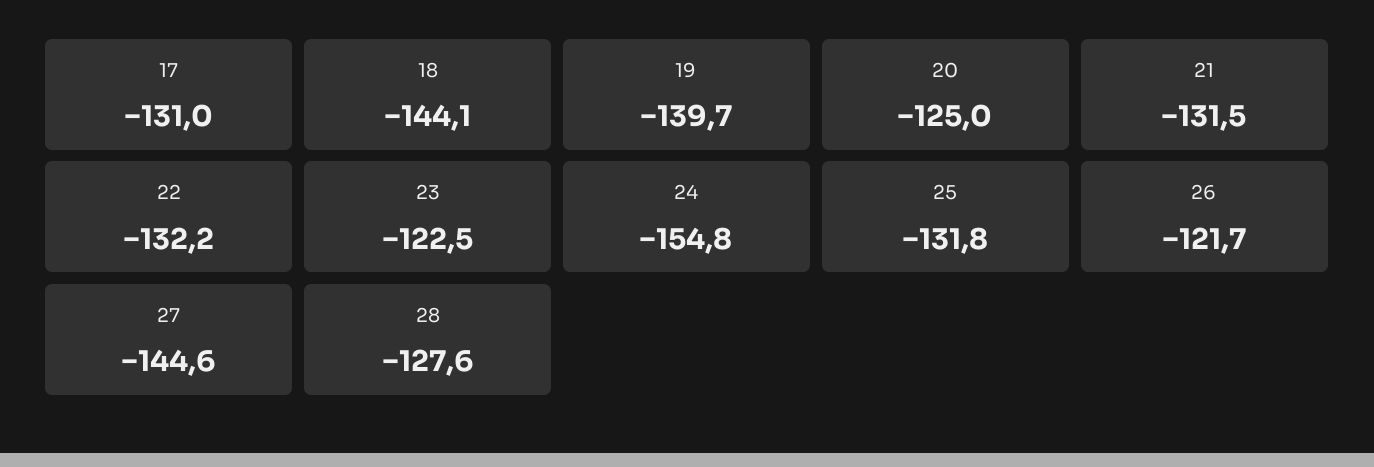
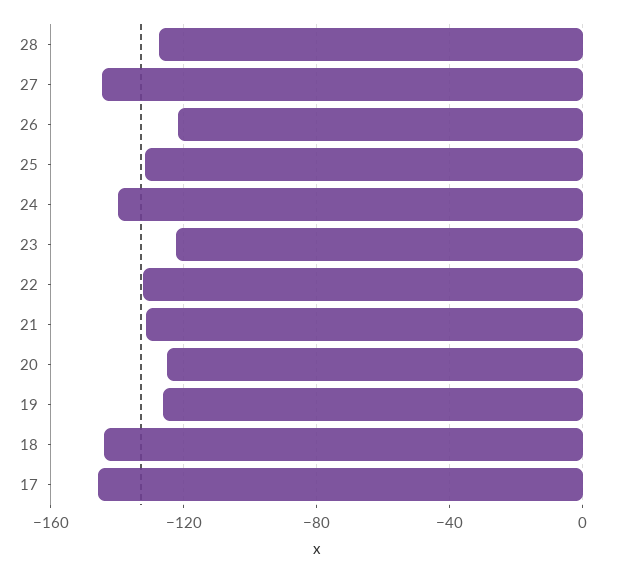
17: -131 -> -145
19: -139.7 -> -125
24: -154.8 -> -140

